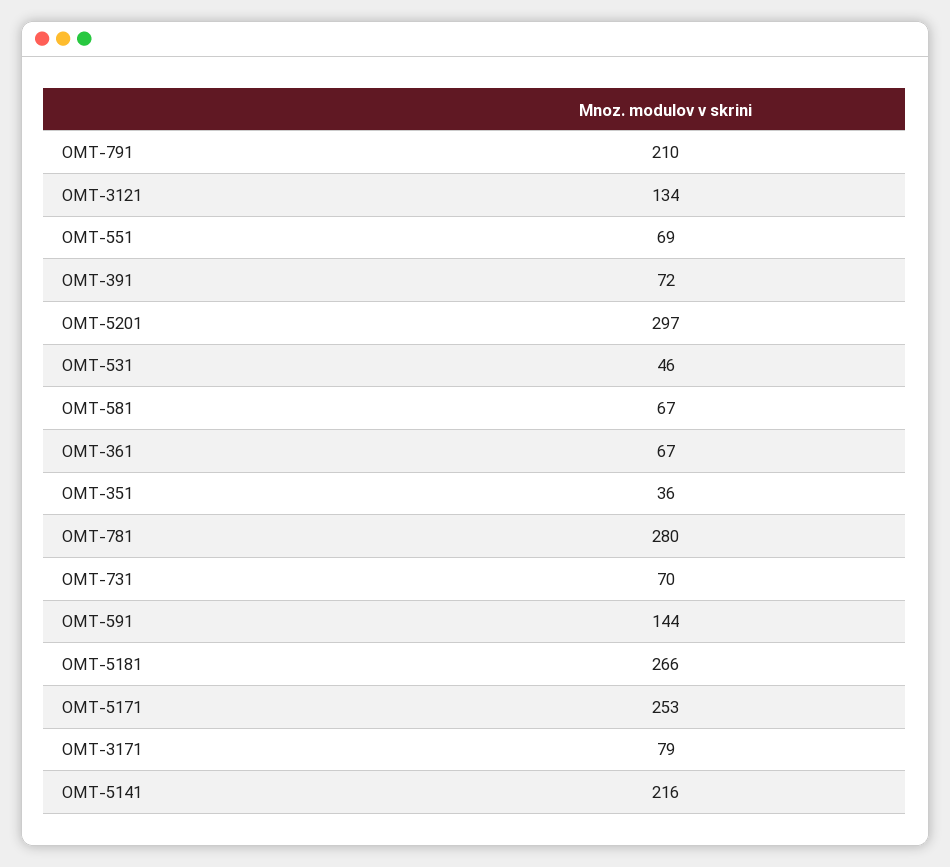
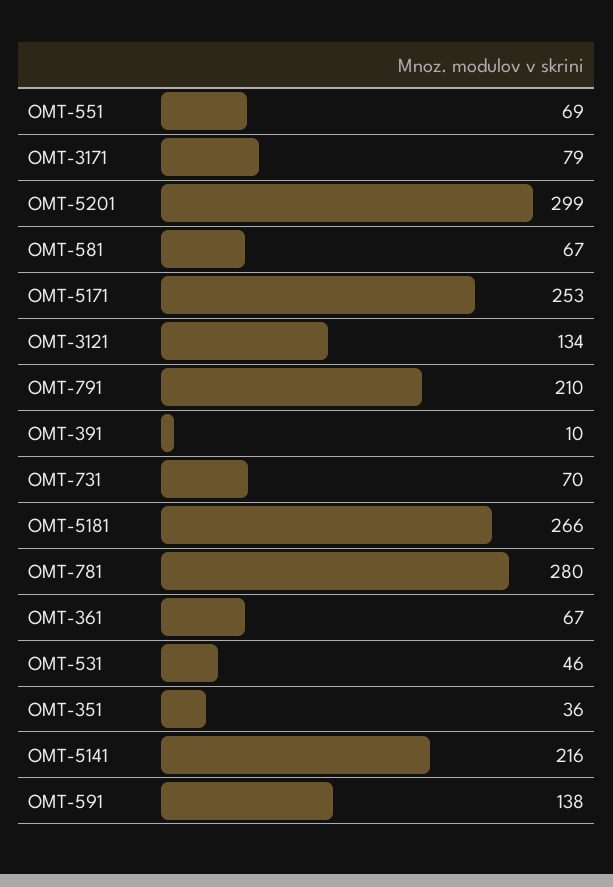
OMT-391: 72 -> 10
OMT-5201: 297 -> 299
OMT-591: 144 -> 138

